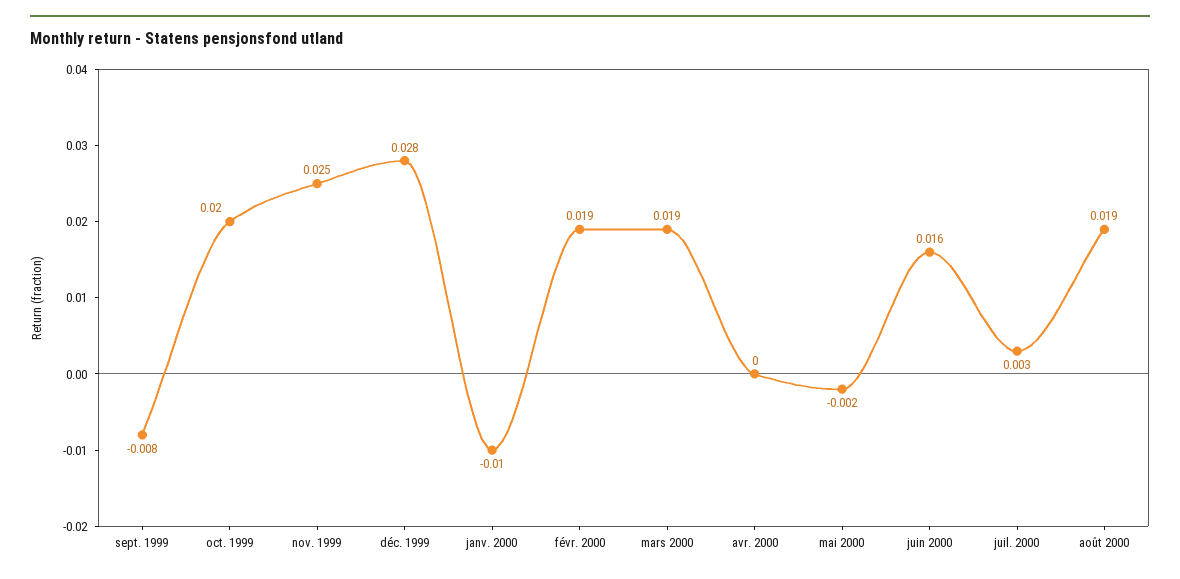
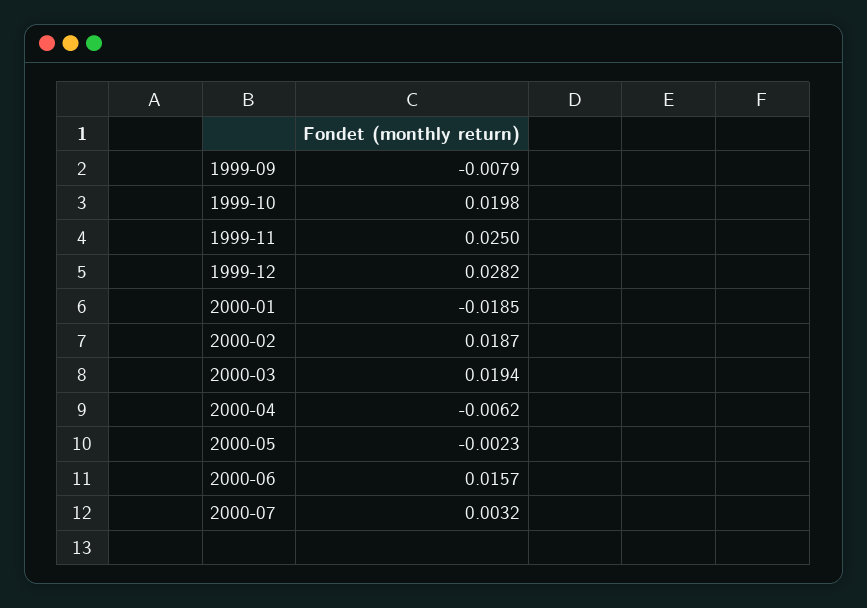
janv. 2000: -0.01 -> -0.0185
avr. 2000: 0 -> -0.0062
août 2000: 0.019 -> none

